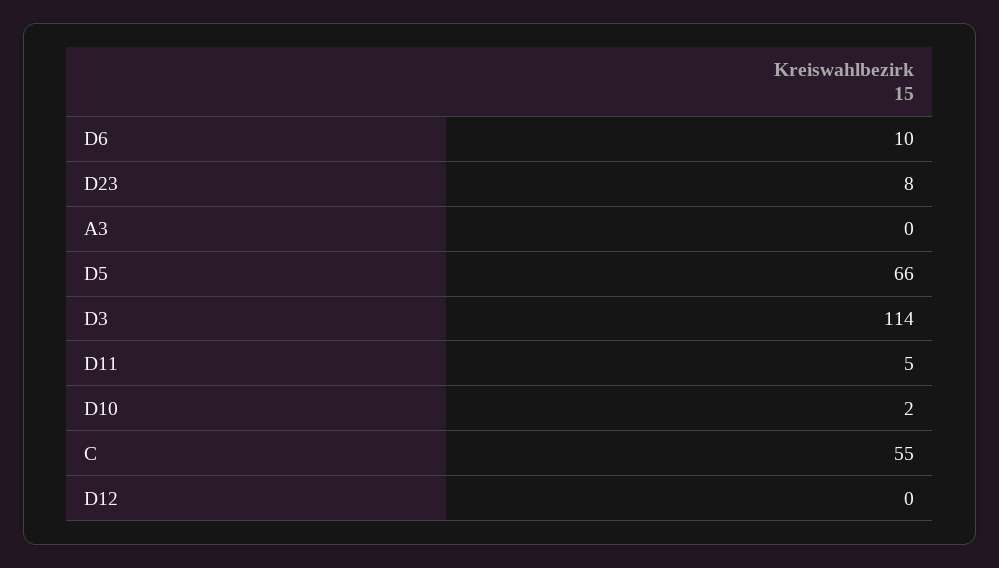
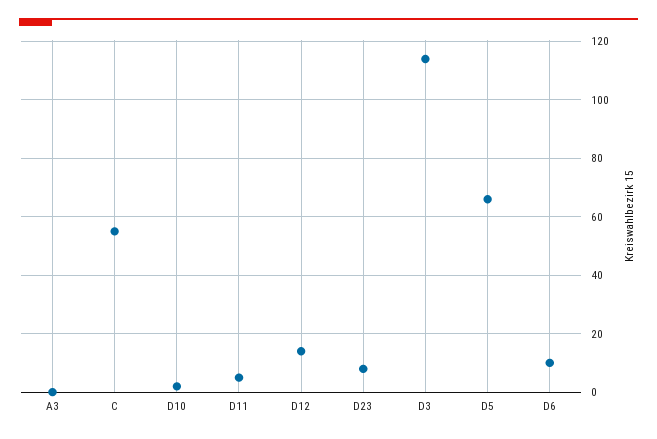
D12: 0 -> 15

